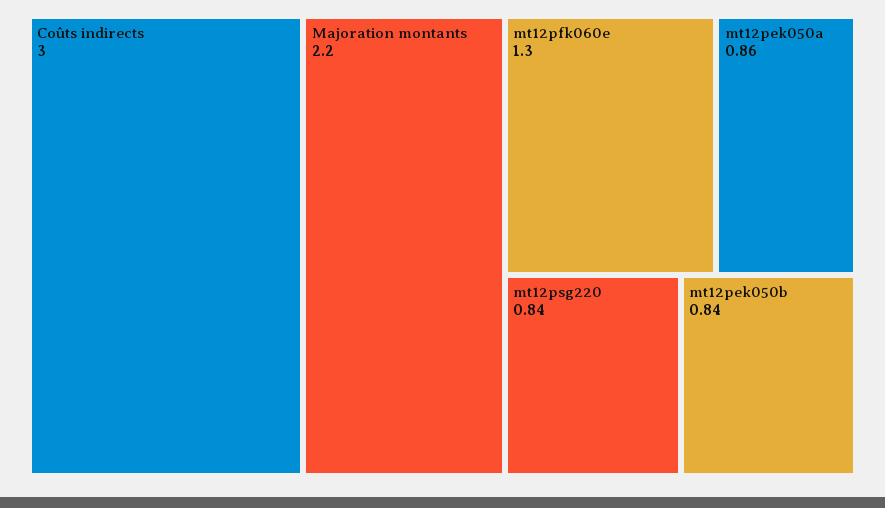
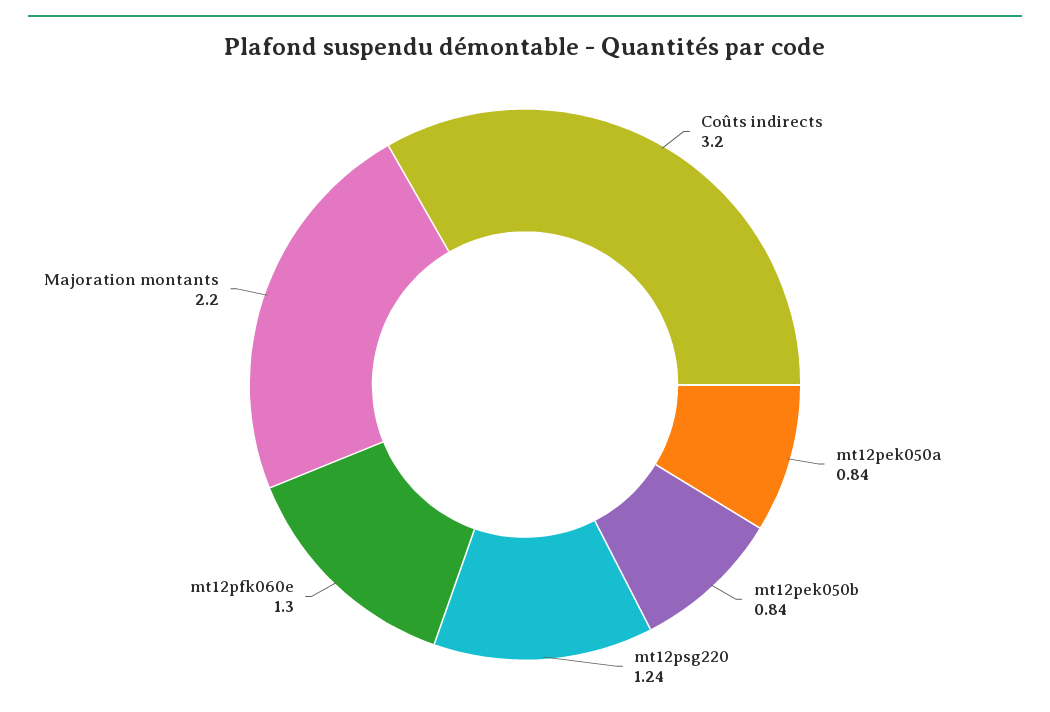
Coûts indirects: 3 -> 3.2
mt12pek050a: 0.86 -> 0.84
mt12psg220: 0.84 -> 1.24

